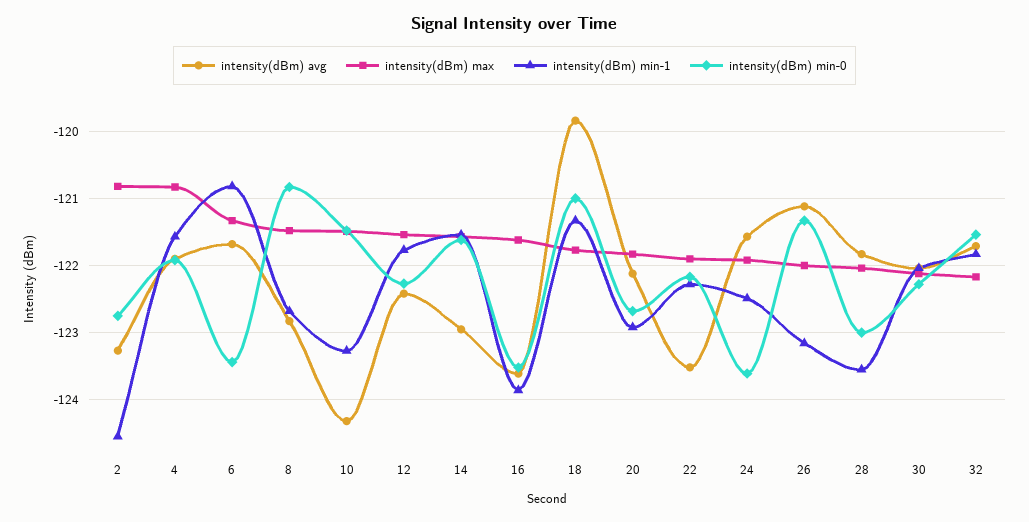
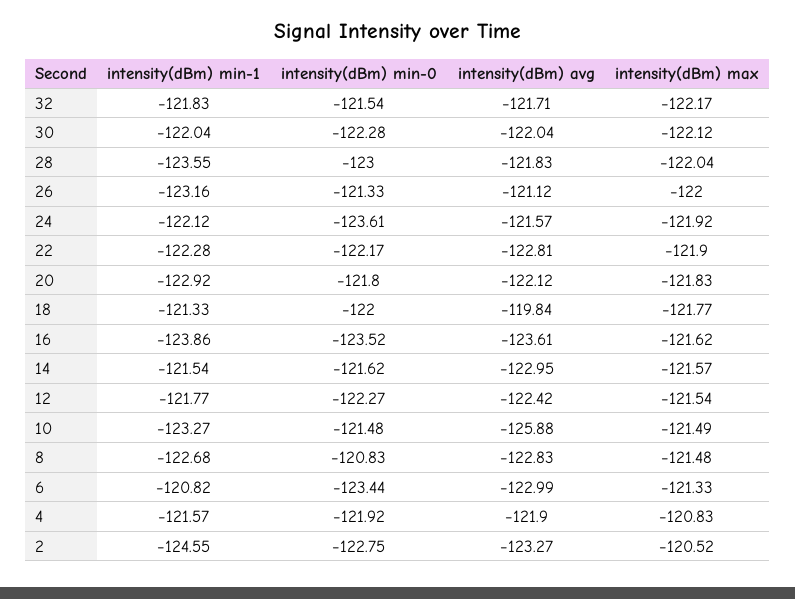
intensity(dBm) max, 2: -120.8 -> -120.52
intensity(dBm) avg, 6: -121.7 -> -122.99
intensity(dBm) avg, 10: -124.3 -> -125.88
intensity(dBm) min-0, 18: -121 -> -122
intensity(dBm) min-0, 20: -122.7 -> -121.8
intensity(dBm) avg, 22: -123.5 -> -122.81
intensity(dBm) min-1, 24: -122.5 -> -122.12

